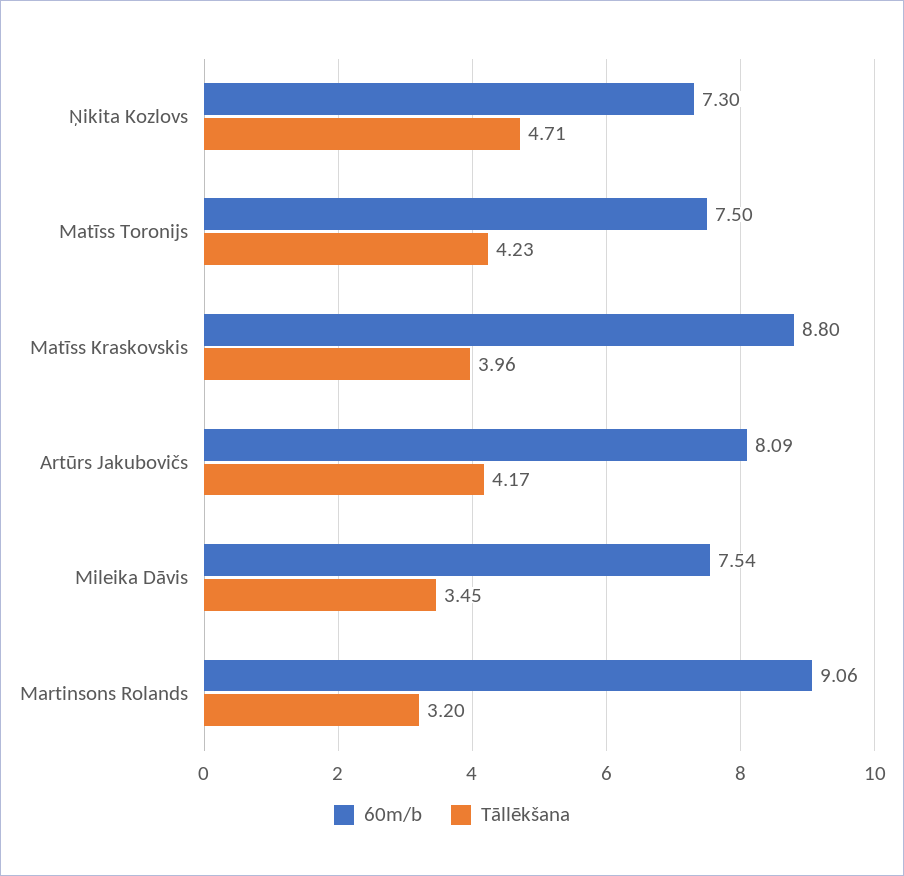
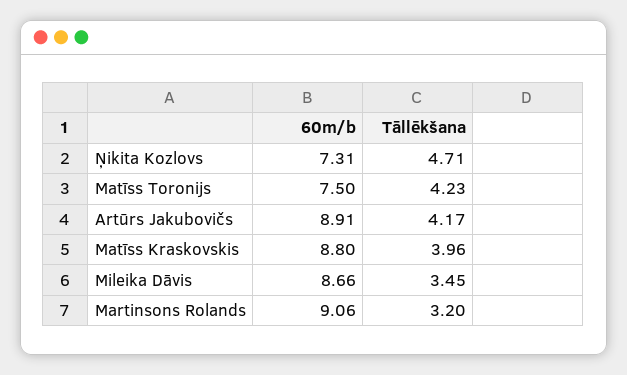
60m/b, Ņikita Kozlovs: 7.3 -> 7.31
60m/b, Artūrs Jakubovičs: 8.09 -> 8.91
60m/b, Mileika Dāvis: 7.54 -> 8.66

